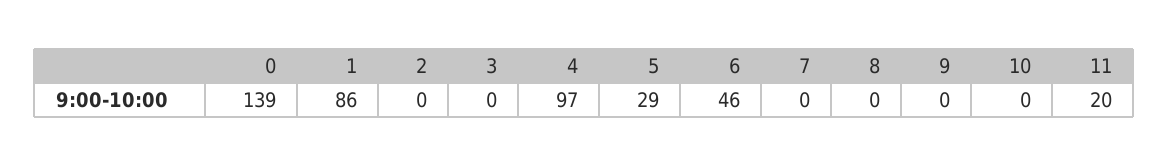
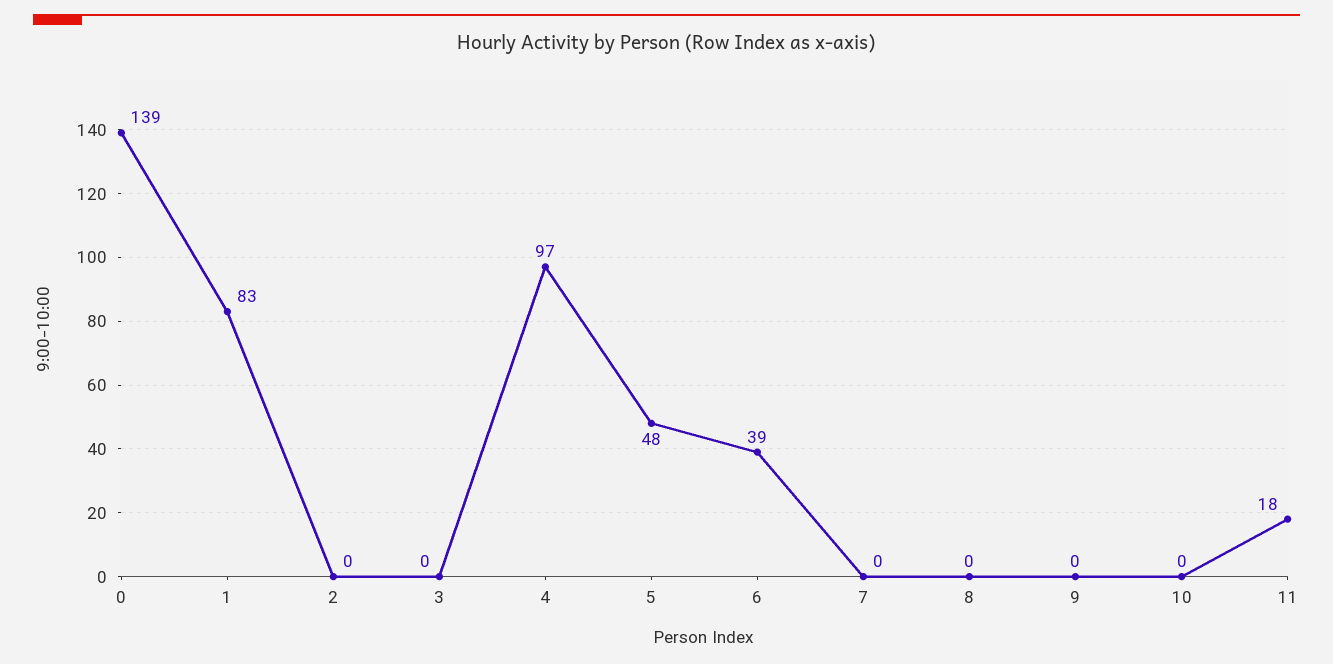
1: 86 -> 83
5: 29 -> 48
6: 46 -> 39
11: 20 -> 18

